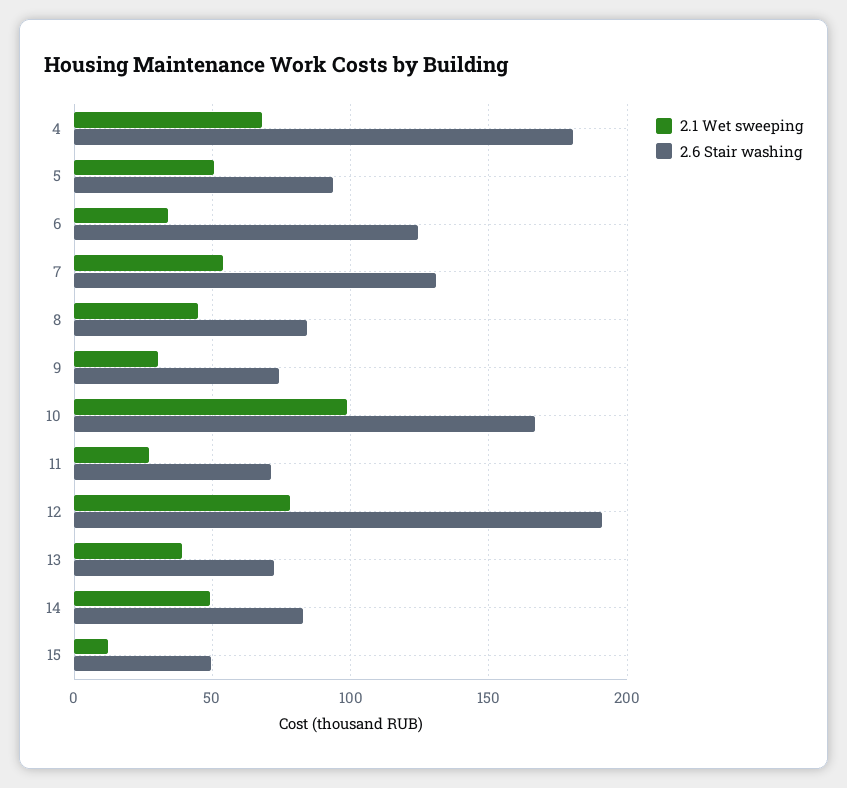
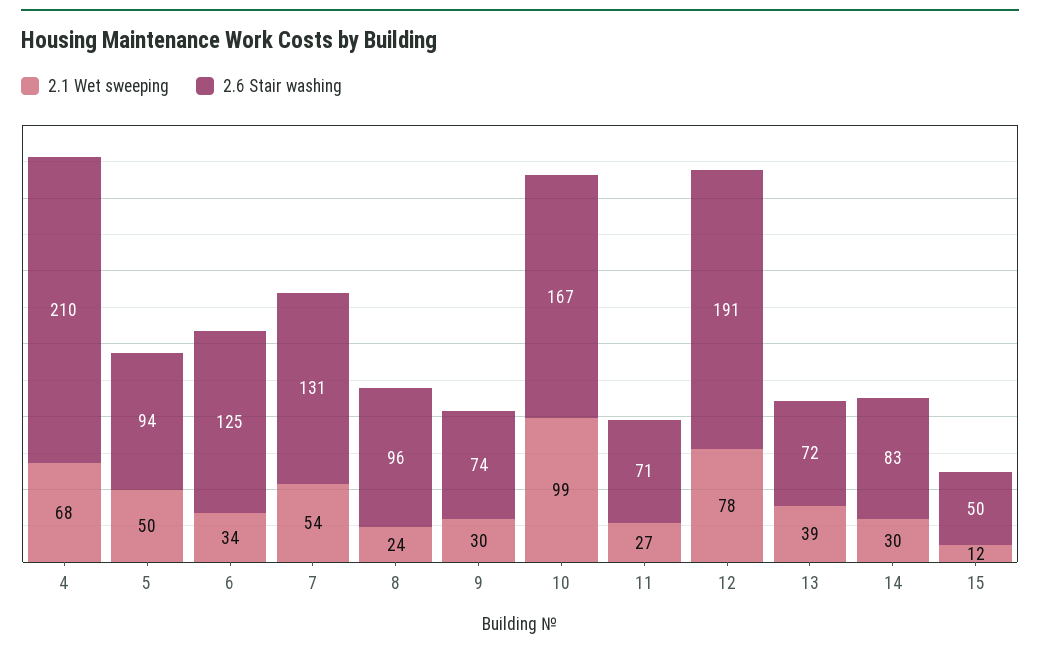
2.6 Stair washing, 4: 180 -> 210
2.1 Wet sweeping, 8: 45 -> 24
2.6 Stair washing, 8: 85 -> 96
2.1 Wet sweeping, 14: 50 -> 30

